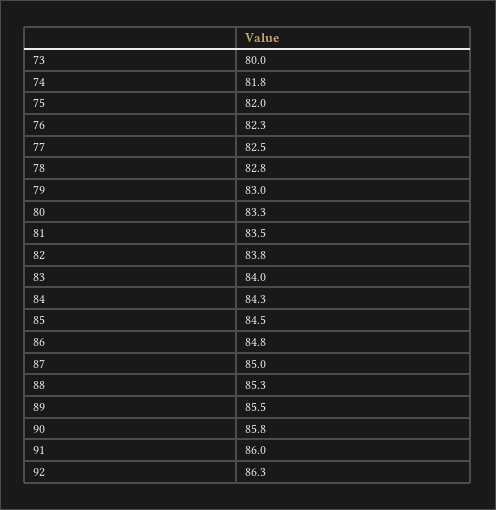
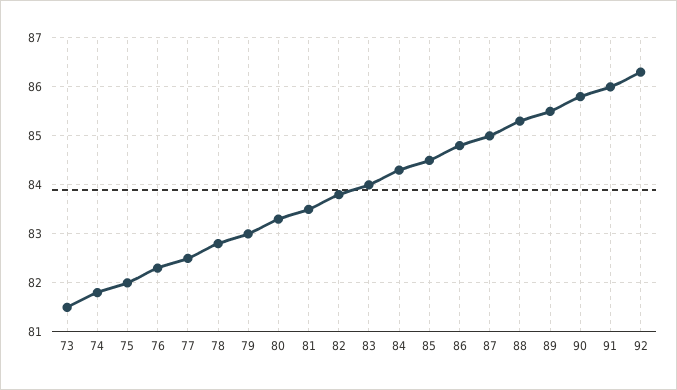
73: 80 -> 81.5

